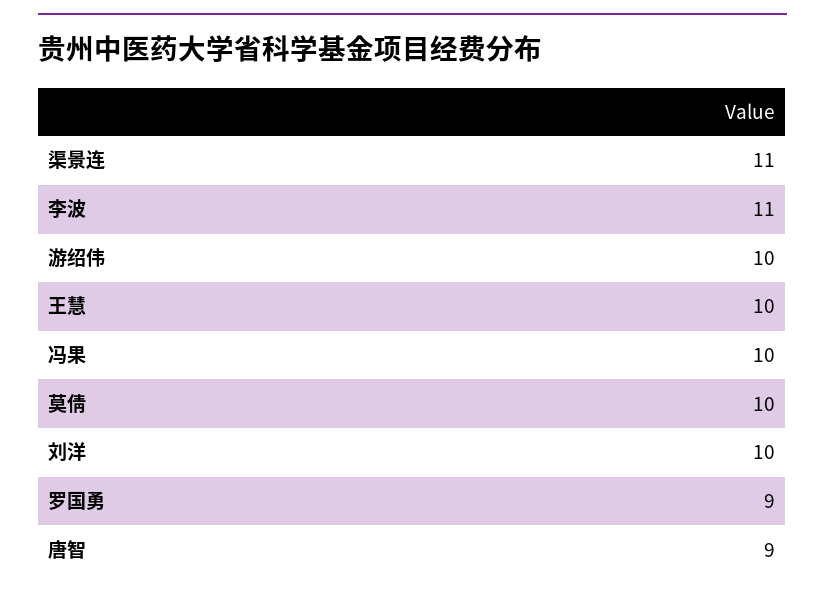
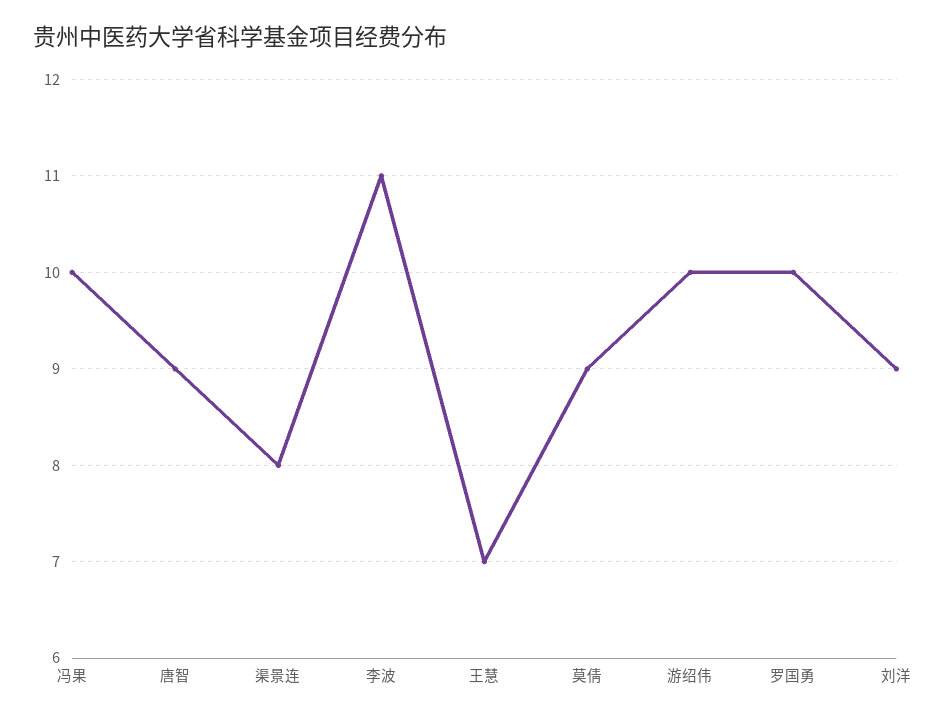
渠景连: 11 -> 8
王慧: 10 -> 7
莫倩: 10 -> 9
刘洋: 10 -> 9
罗国勇: 9 -> 10

